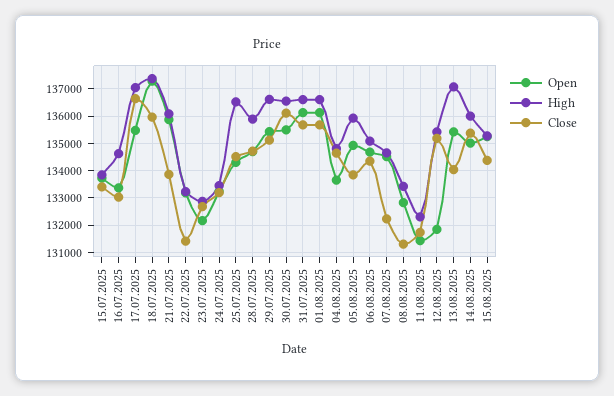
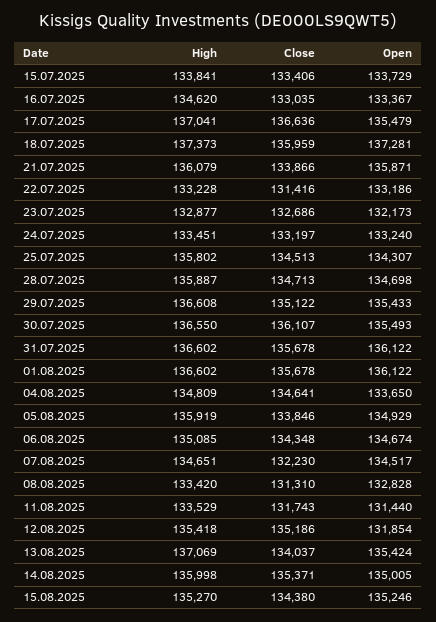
High, 25.07.2025: 136500 -> 135802
High, 11.08.2025: 132250 -> 133529

